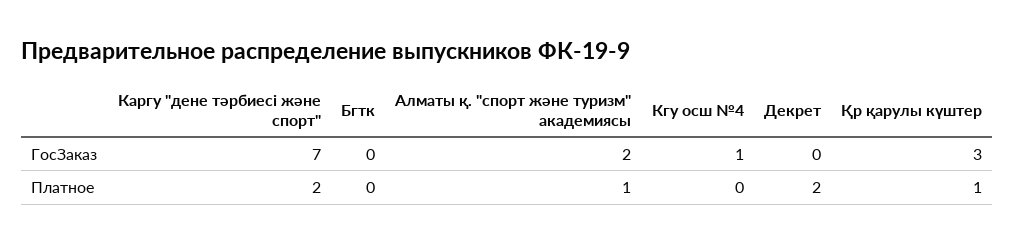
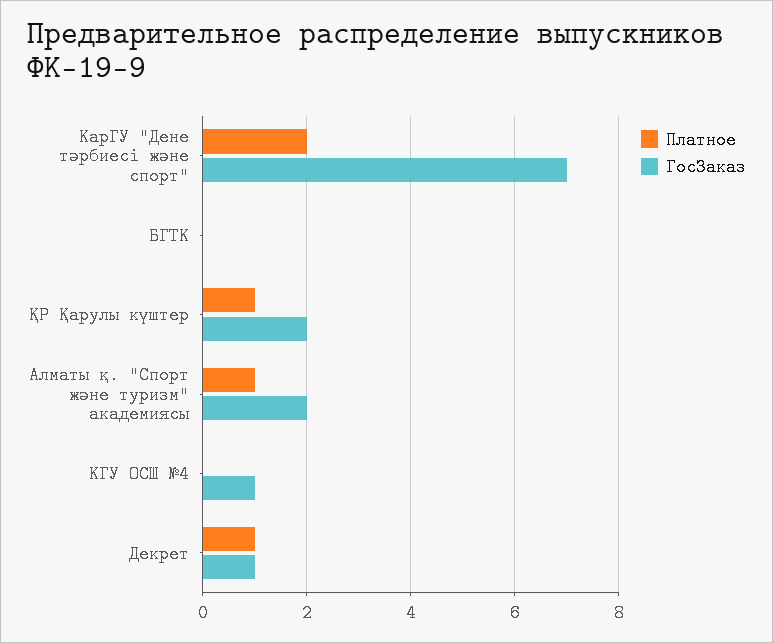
ГосЗаказ, Декрет: 0 -> 1
ГосЗаказ, Қр қарулы күштер: 3 -> 2
Платное, Декрет: 2 -> 1

